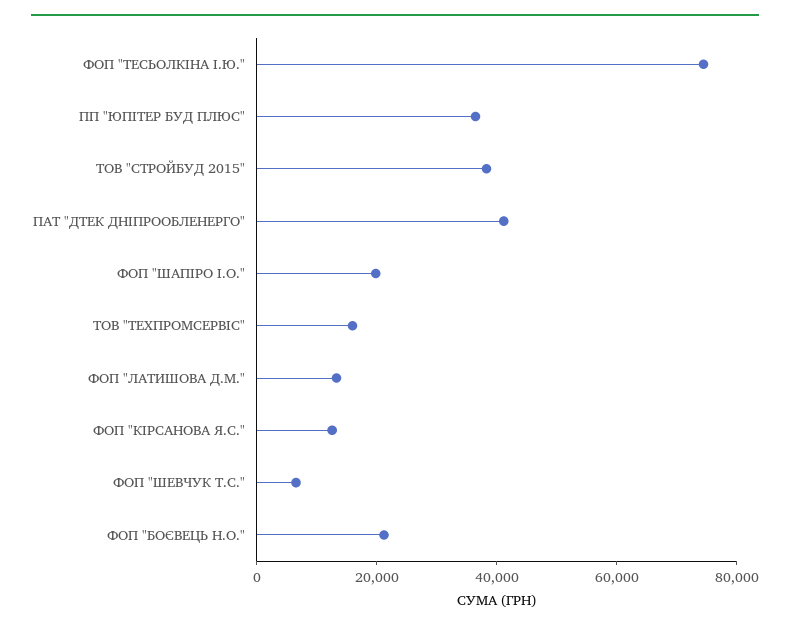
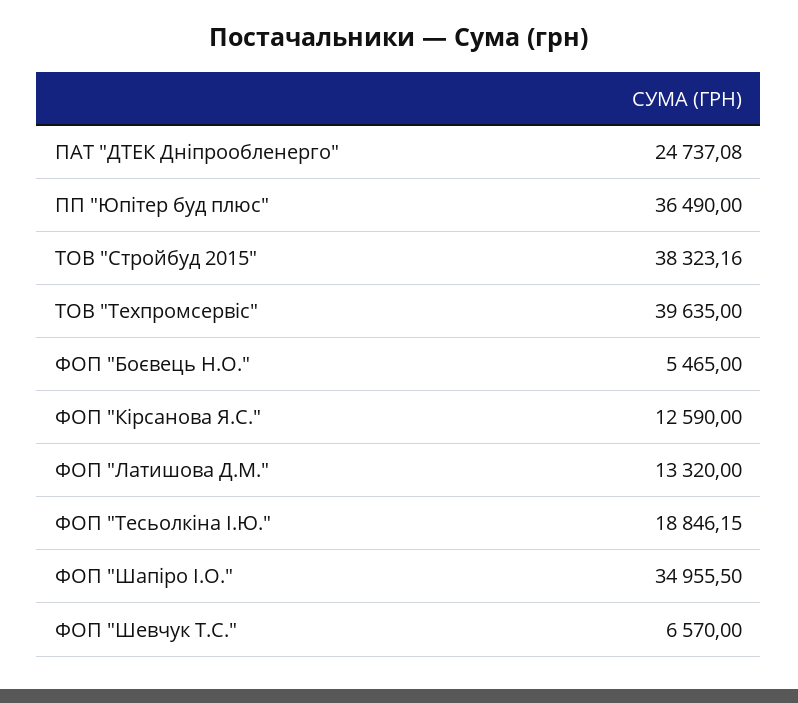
ФОП "ТЕСЬОЛКІНА І.Ю.": 75000 -> 18846.15
ПАТ "ДТЕК ДНІПРООБЛЕНЕРГО": 40000 -> 24737.08
ФОП "ШАПІРО І.О.": 20000 -> 34955.5
ТОВ "ТЕХПРОМСЕРВІС": 15000 -> 39635
ФОП "БОЄВЕЦЬ Н.О.": 20000 -> 5465

